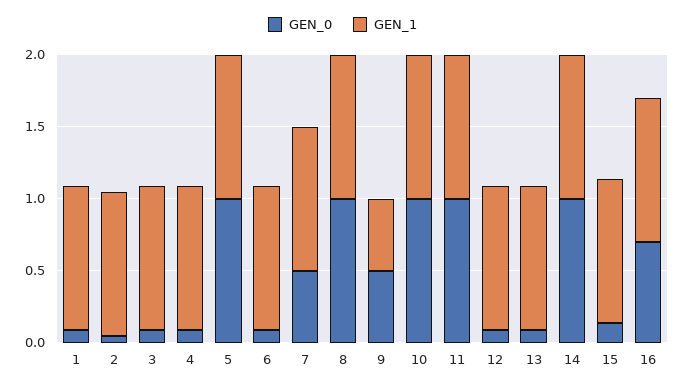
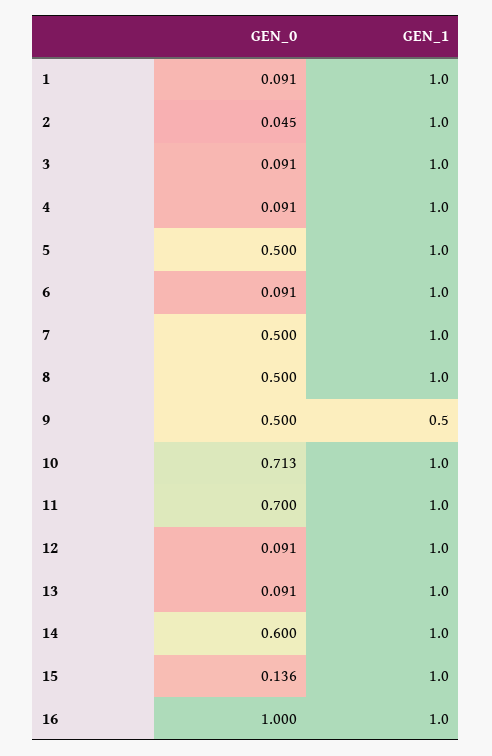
GEN_0, 5: 1 -> 0.5
GEN_0, 8: 1 -> 0.5
GEN_0, 10: 1 -> 0.713
GEN_0, 11: 1 -> 0.7
GEN_0, 14: 1 -> 0.6
GEN_0, 16: 0.7 -> 1

